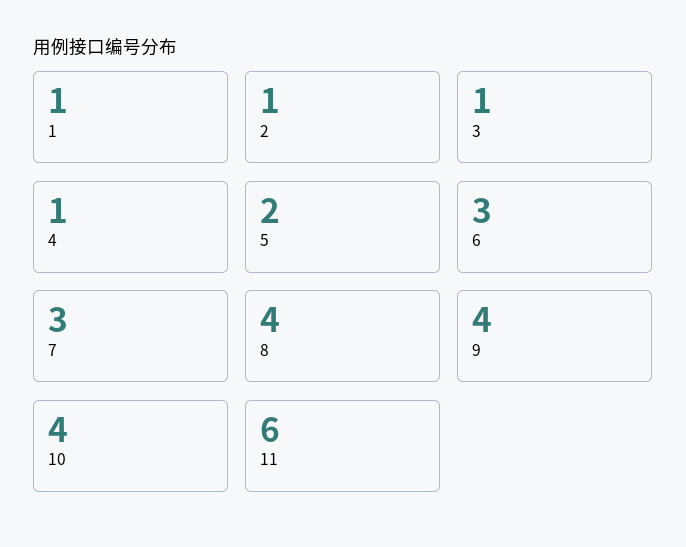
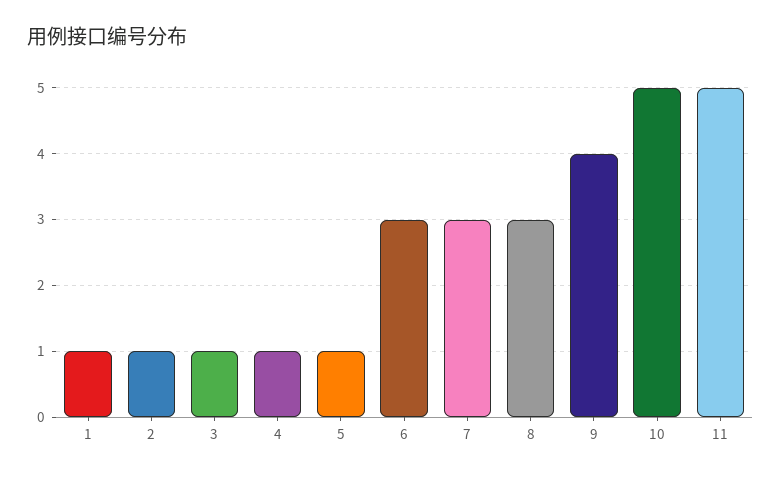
5: 2 -> 1
8: 4 -> 3
10: 4 -> 5
11: 6 -> 5

